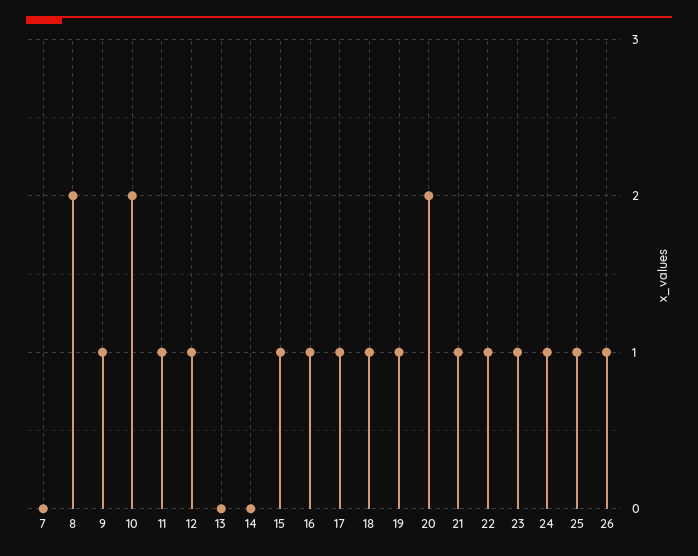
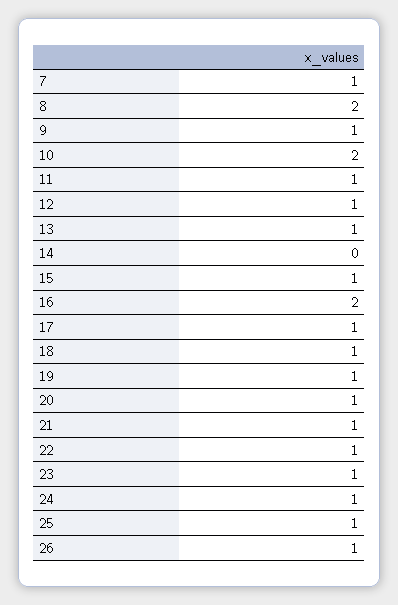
7: 0 -> 1
13: 0 -> 1
16: 1 -> 2
20: 2 -> 1

